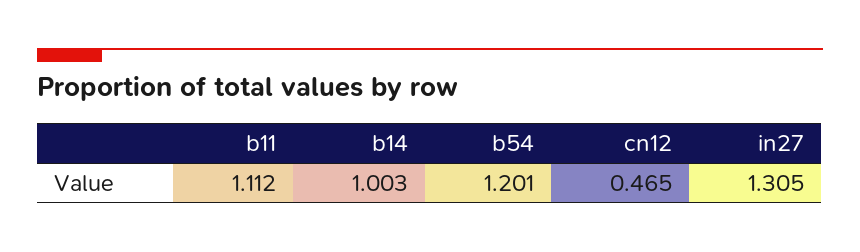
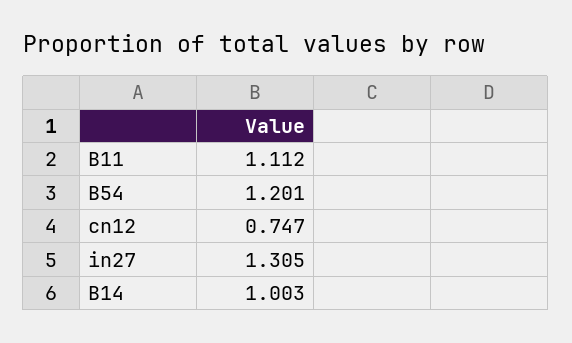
cn12: 0.465 -> 0.747

